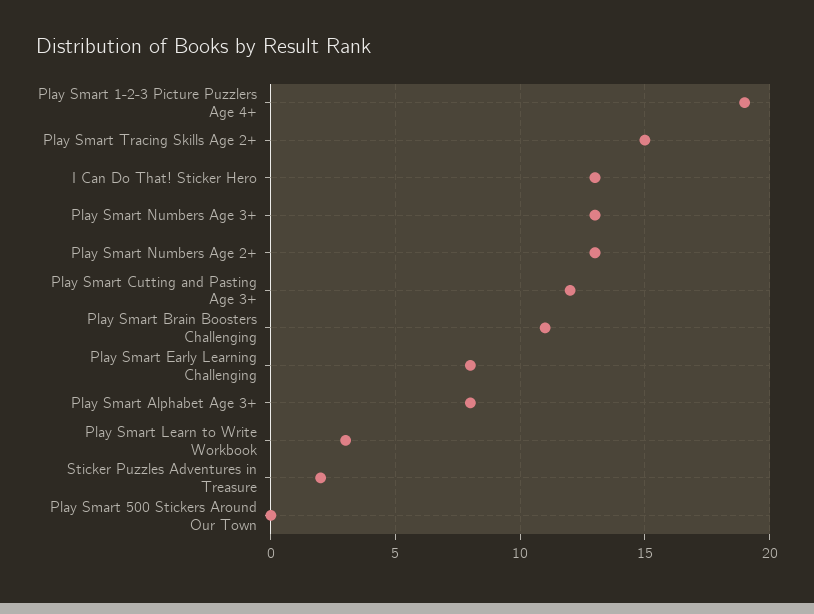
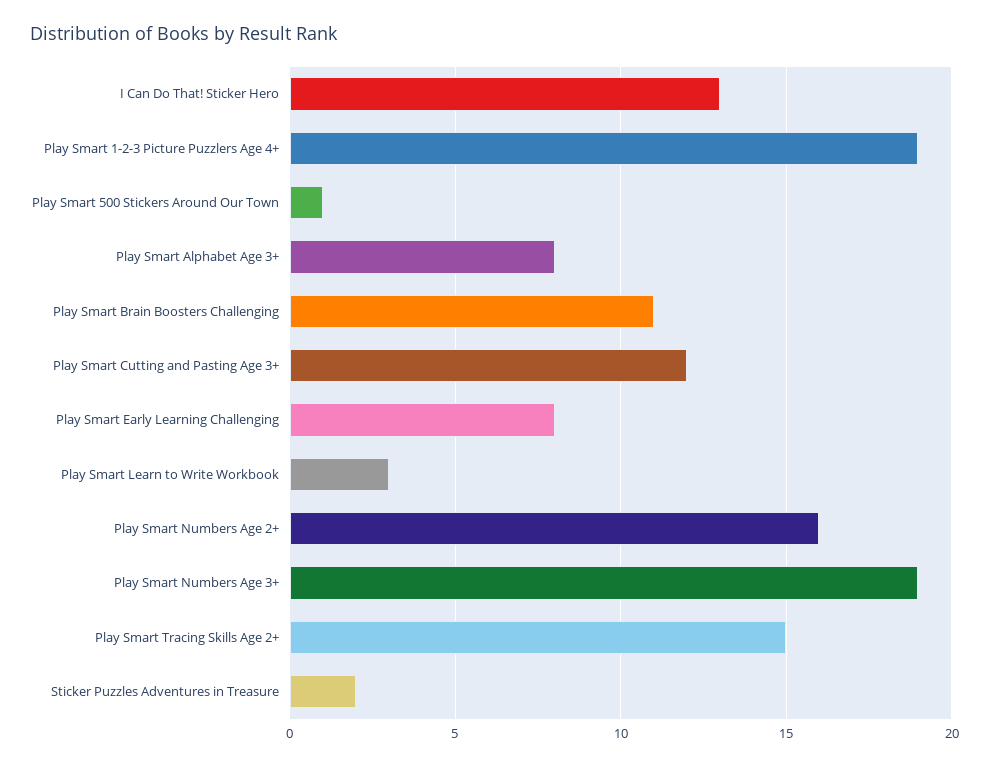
Play Smart Numbers Age 3+: 13 -> 19
Play Smart Numbers Age 2+: 13 -> 16
Play Smart 500 Stickers Around Our Town: 0 -> 1

